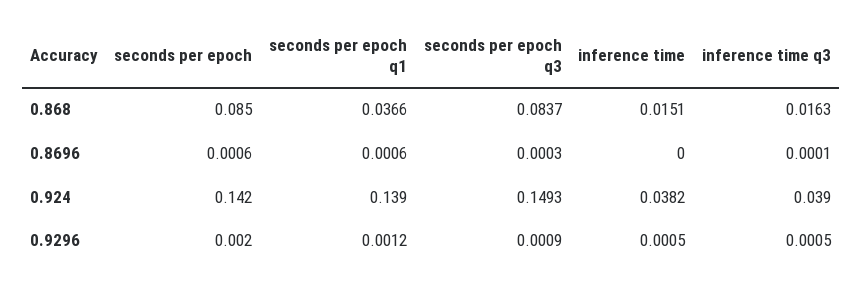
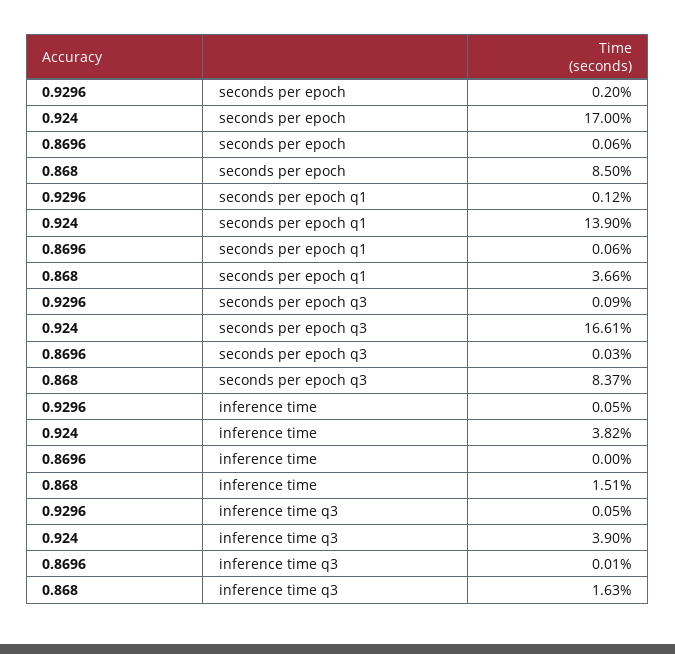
seconds per epoch, 0.924: 0.142 -> 0.17
seconds per epoch q3, 0.924: 0.1493 -> 0.1661

